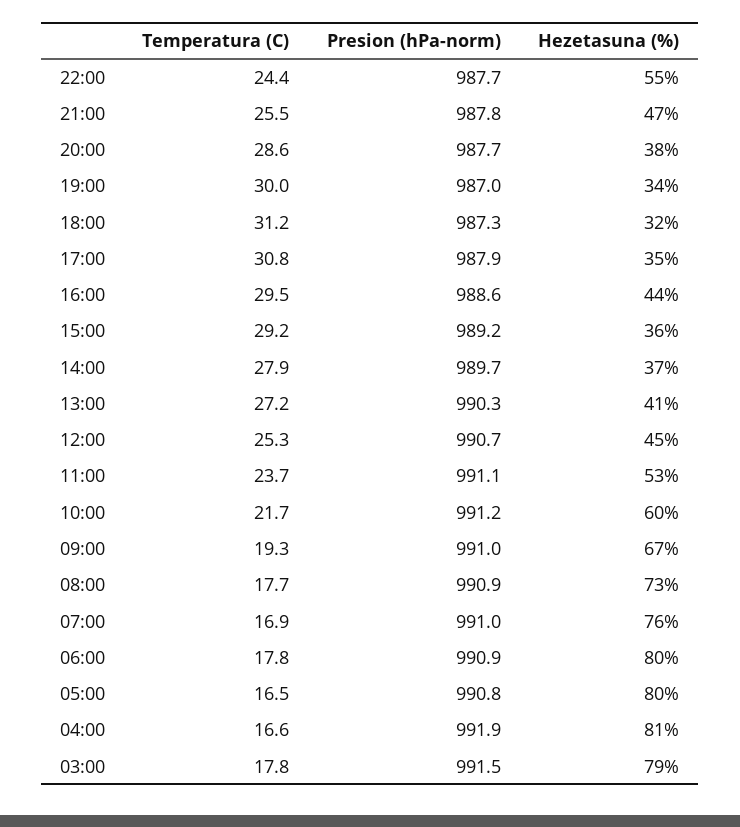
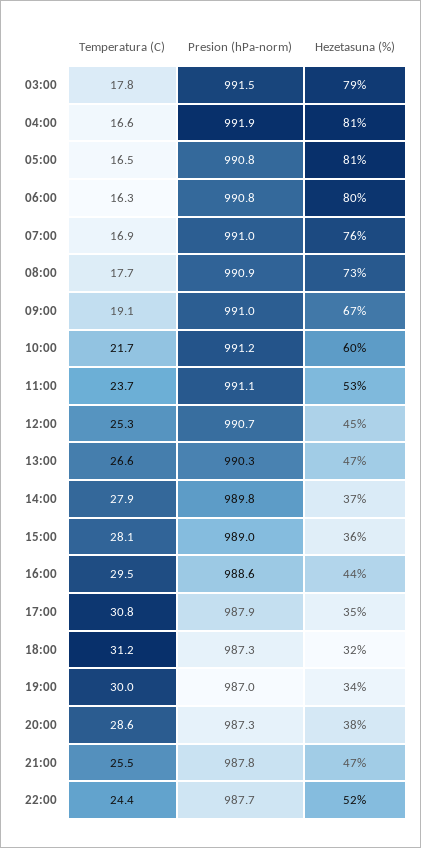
Hezetasuna (%), 22:00: 55 -> 52
Presion (hPa-norm), 20:00: 987.7 -> 987.3
Temperatura (C), 15:00: 29.2 -> 28.1
Presion (hPa-norm), 15:00: 989.2 -> 989
Presion (hPa-norm), 14:00: 989.7 -> 989.8
Temperatura (C), 13:00: 27.2 -> 26.6
Hezetasuna (%), 13:00: 41 -> 47
Temperatura (C), 09:00: 19.3 -> 19.1
Temperatura (C), 06:00: 17.8 -> 16.3
Presion (hPa-norm), 06:00: 990.9 -> 990.8
Hezetasuna (%), 05:00: 80 -> 81

